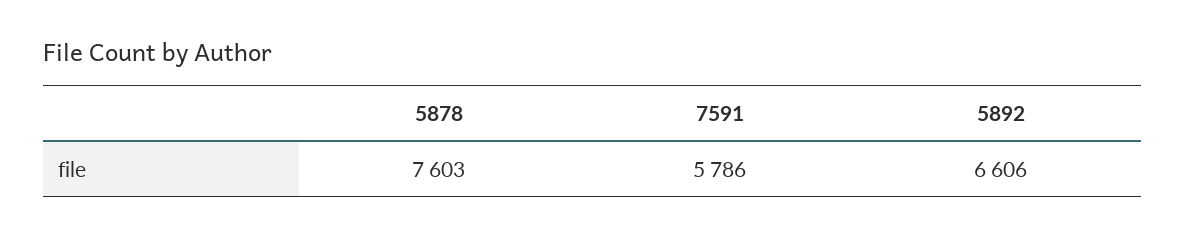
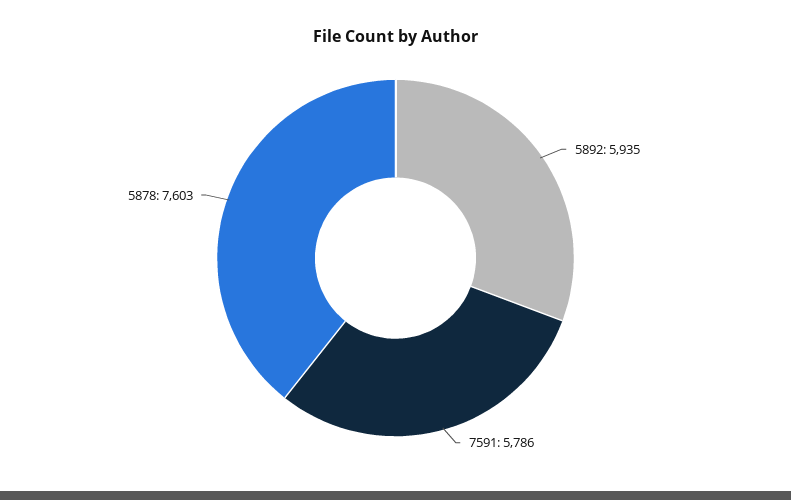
5892: 6606 -> 5935

